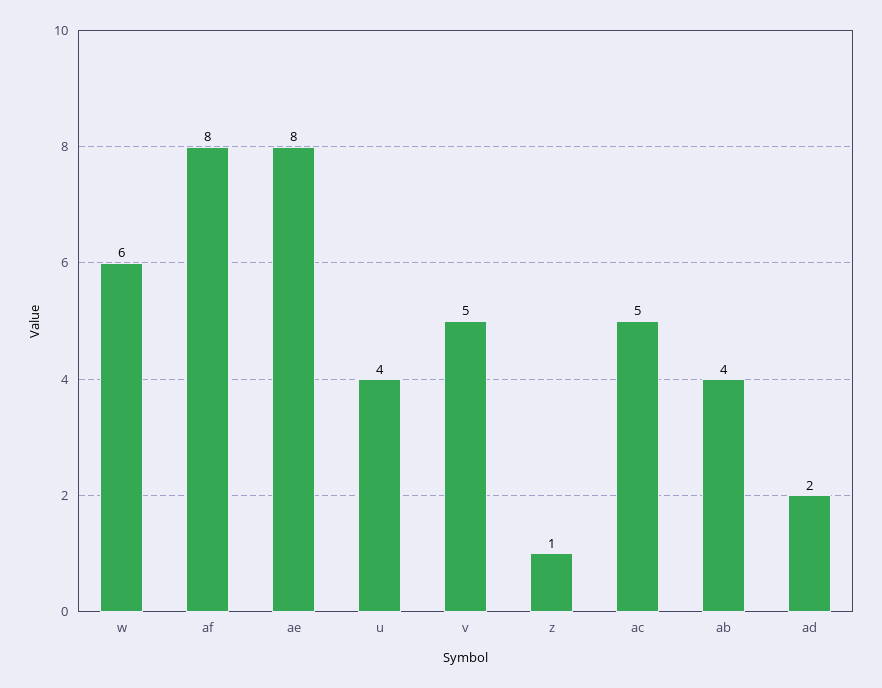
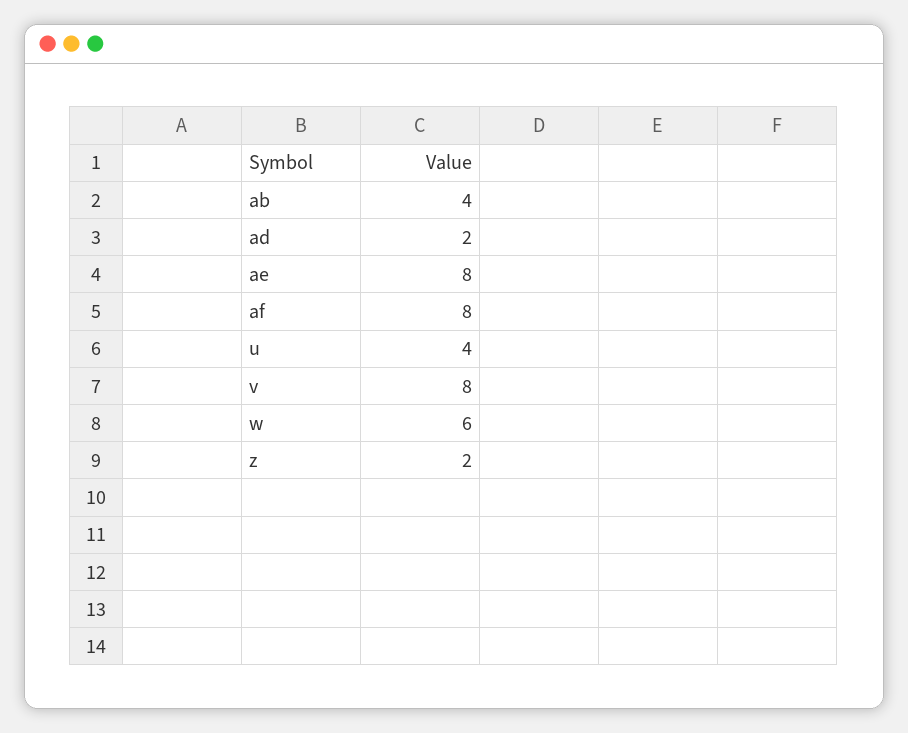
v: 5 -> 8
z: 1 -> 2
ac: 5 -> none

